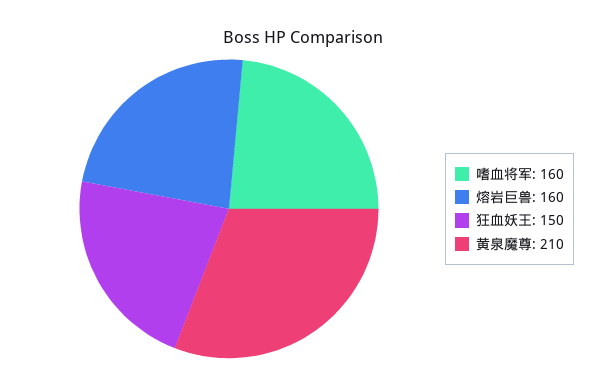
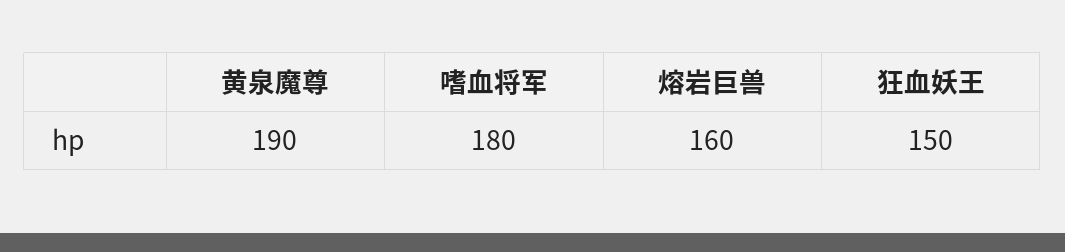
嗜血将军: 160 -> 180
黄泉魔尊: 210 -> 190

